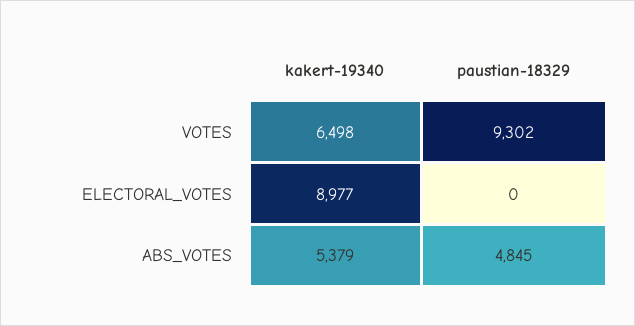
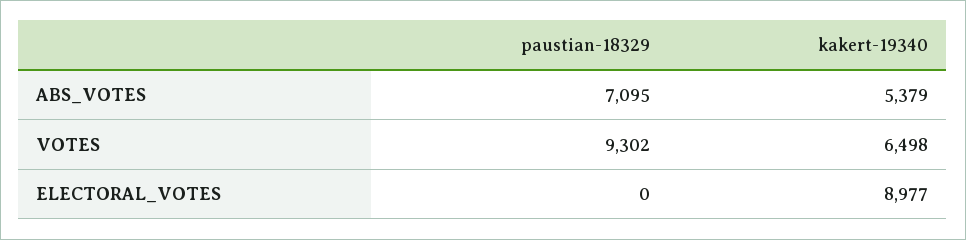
paustian-18329, ABS_VOTES: 4845 -> 7095

